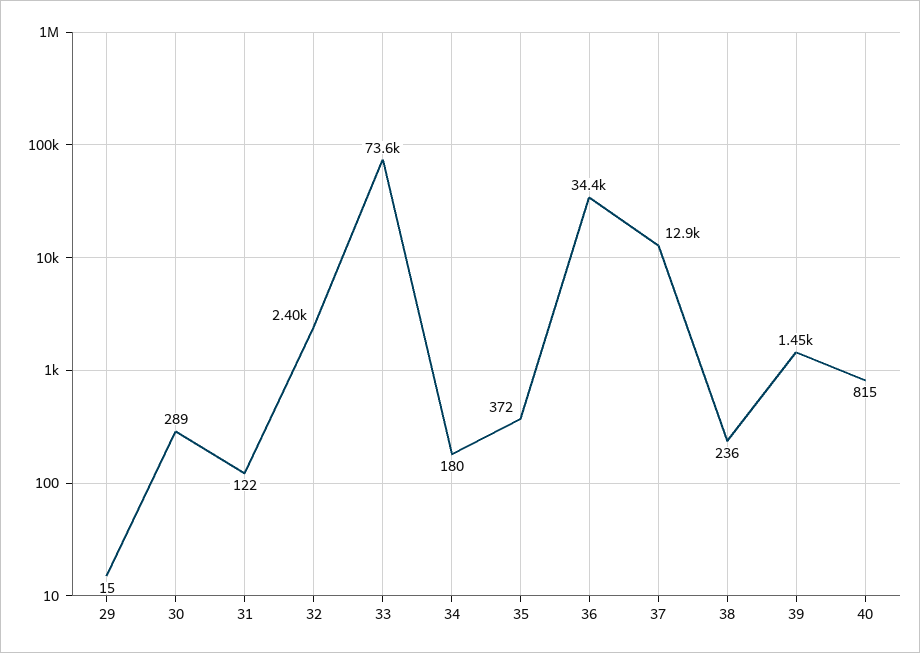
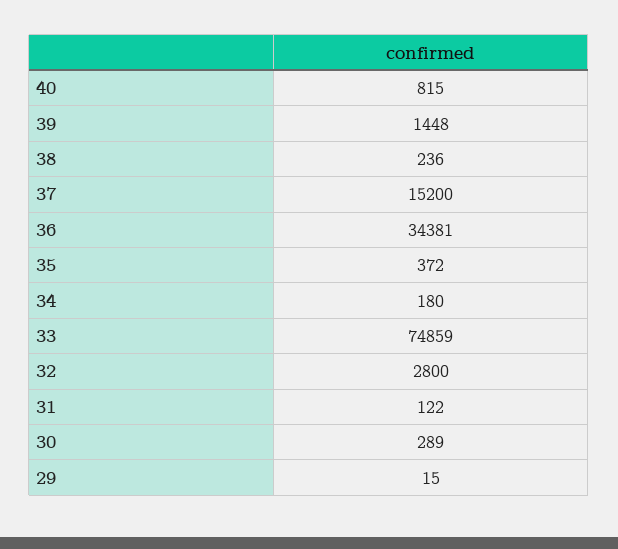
32: 2400 -> 2800
33: 73600 -> 74859
37: 12900 -> 15200

